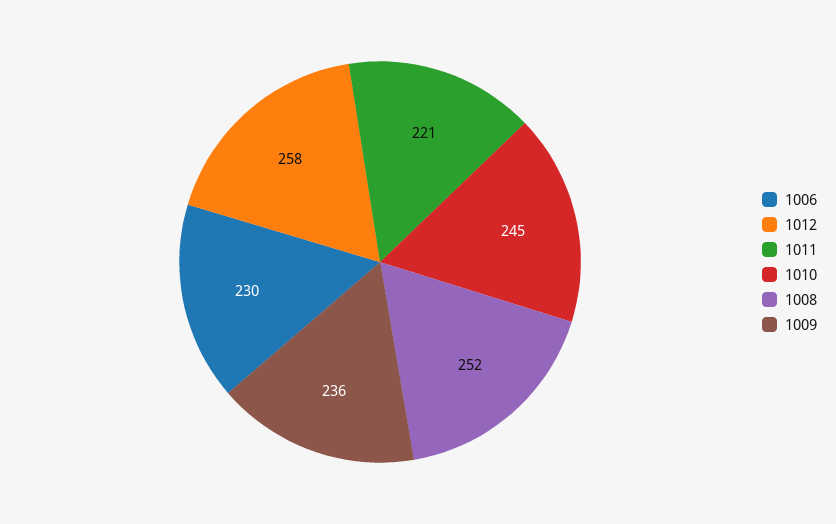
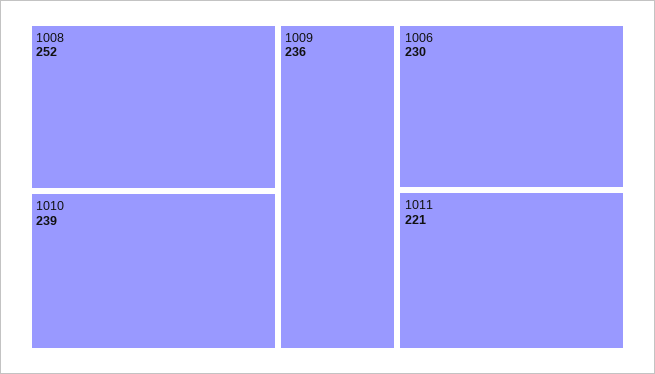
1012: 258 -> none
1010: 245 -> 239

